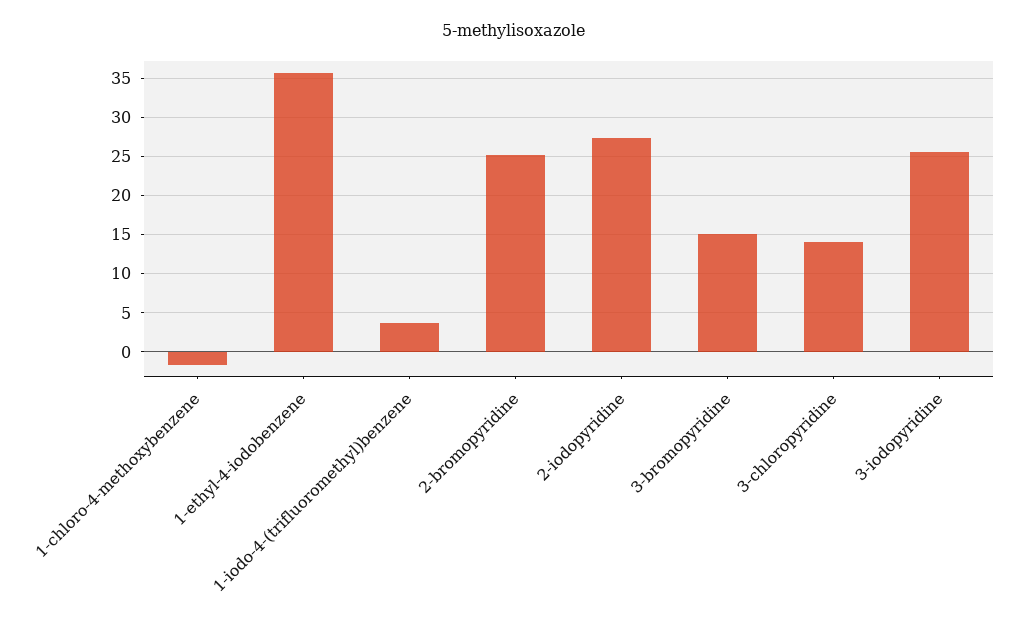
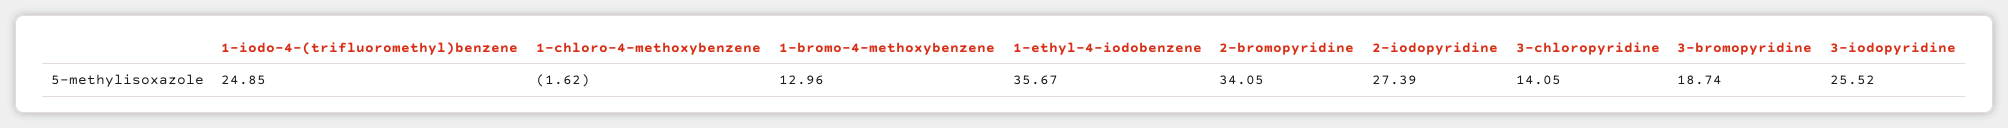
1-iodo-4-(trifluoromethyl)benzene: 4 -> 24.85
2-bromopyridine: 25 -> 34.05
3-bromopyridine: 15 -> 18.74
1-bromo-4-methoxybenzene: none -> 12.96

